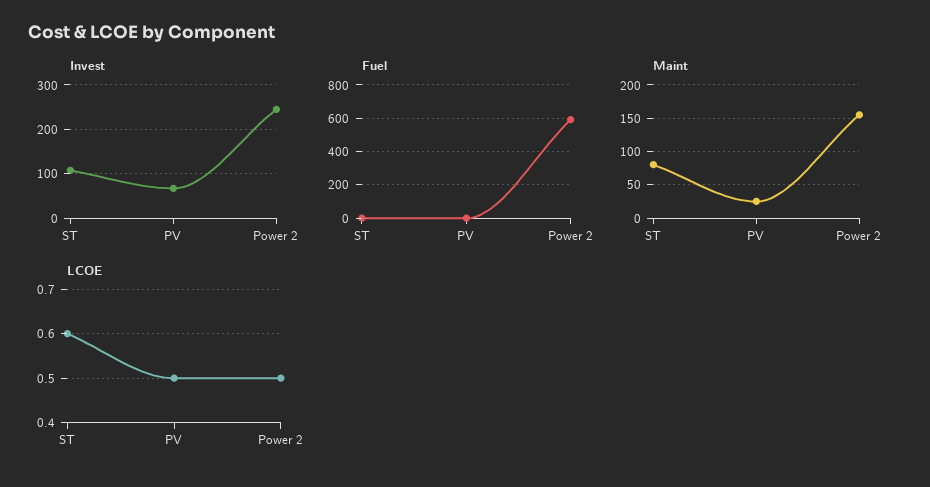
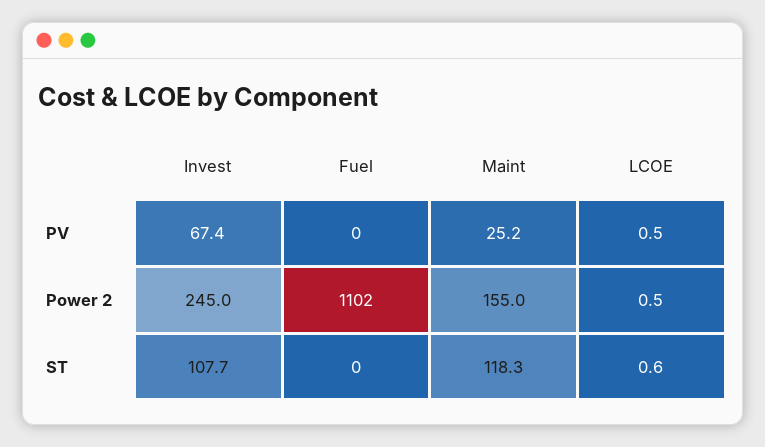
Fuel, Power 2: 600 -> 1102
Maint, ST: 80 -> 118.3

